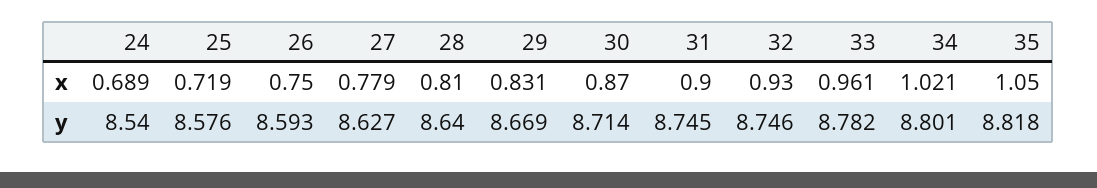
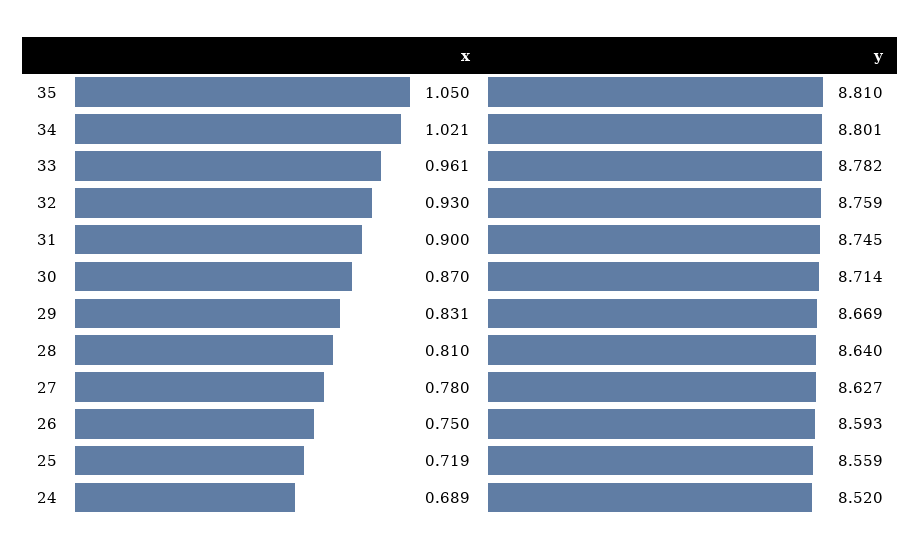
27, x: 0.779 -> 0.78
24, y: 8.54 -> 8.52
25, y: 8.576 -> 8.559
32, y: 8.746 -> 8.759
35, y: 8.818 -> 8.81

